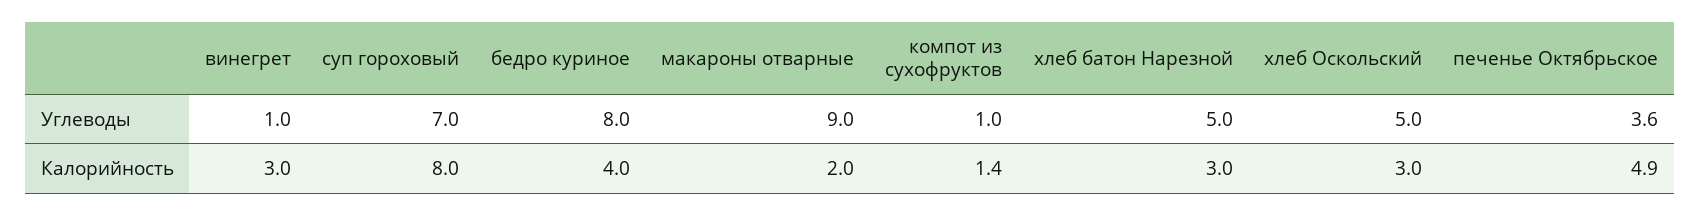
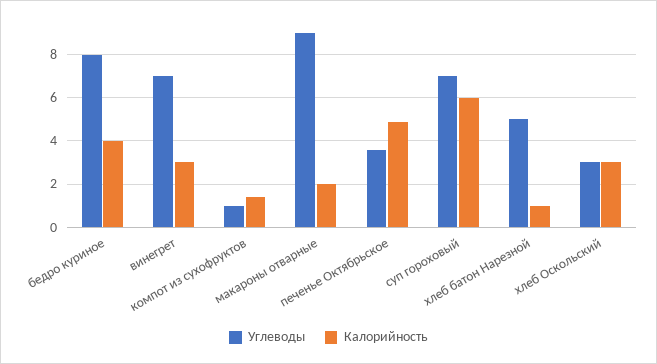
Углеводы, винегрет: 1 -> 7
Углеводы, хлеб Оскольский: 5 -> 3
Калорийность, суп гороховый: 8 -> 6
Калорийность, хлеб батон Нарезной: 3 -> 1

